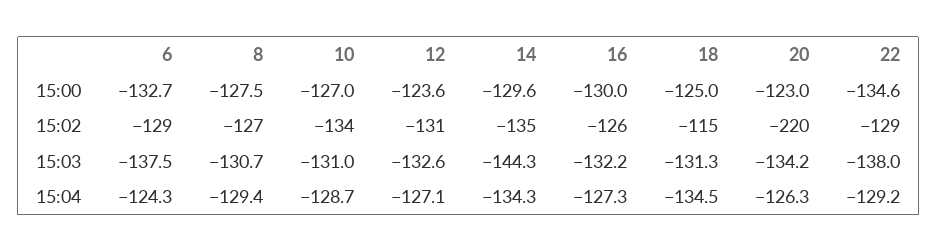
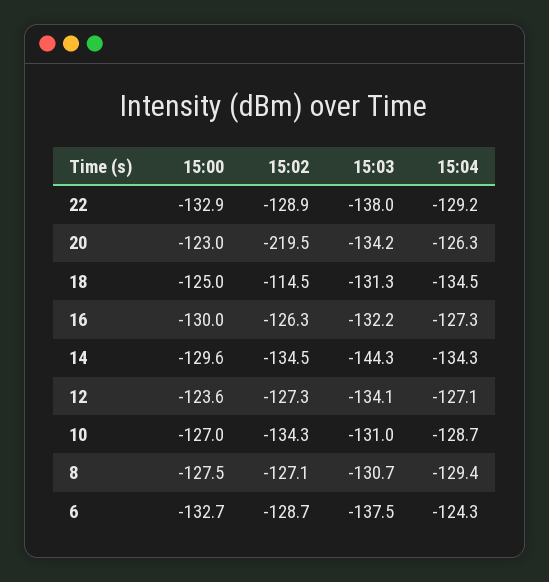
22, 15:00: -134.6 -> -132.9
12, 15:02: -131 -> -127.3
12, 15:03: -132.6 -> -134.1

